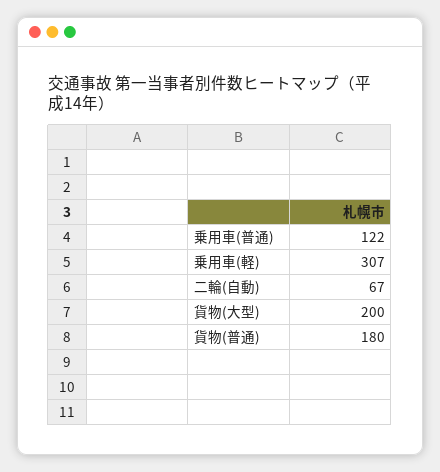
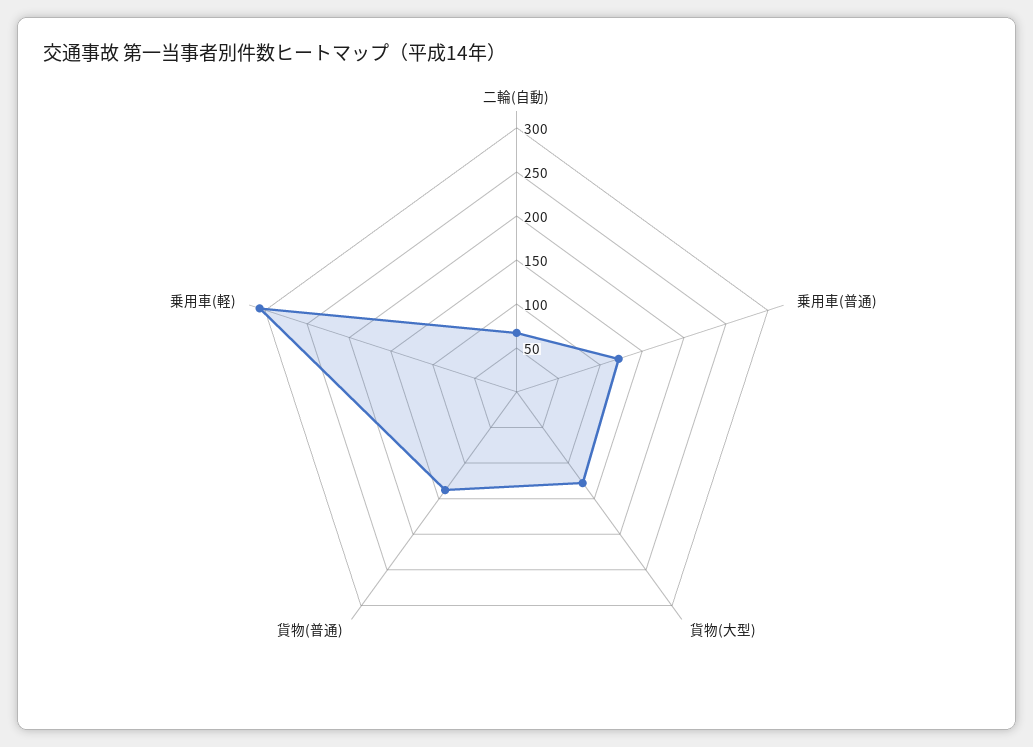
貨物(大型): 200 -> 130
貨物(普通): 180 -> 140

